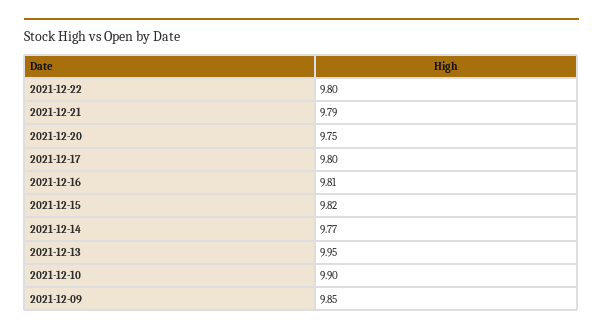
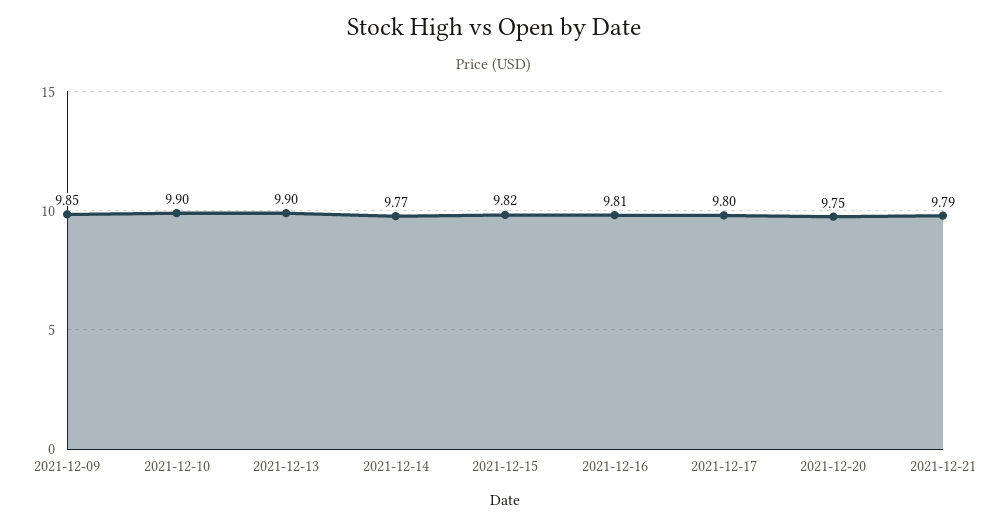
2021-12-22: 9.8 -> none
2021-12-13: 9.95 -> 9.9

